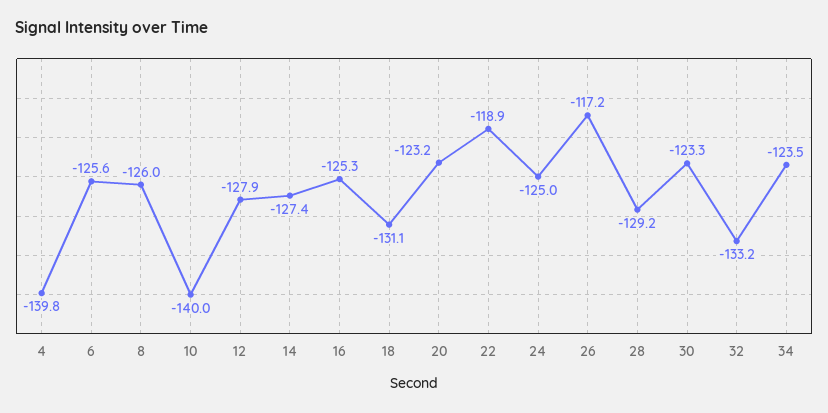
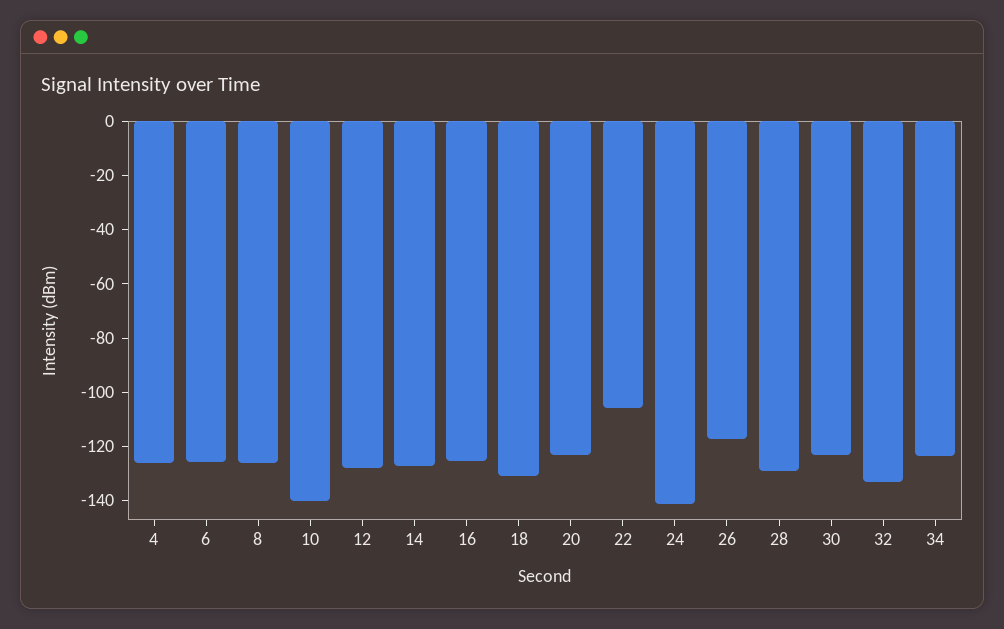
4: -139.8 -> -125
22: -118.9 -> -105
24: -125 -> -140

